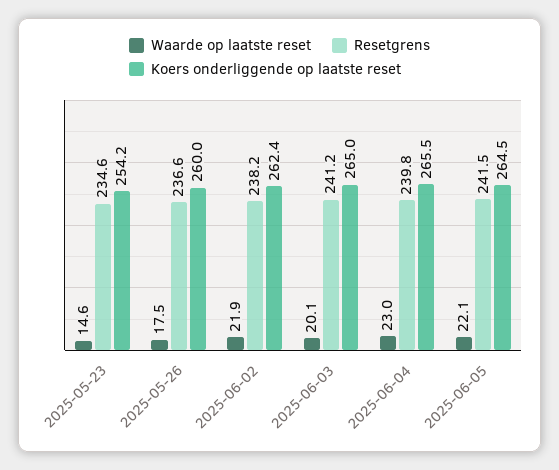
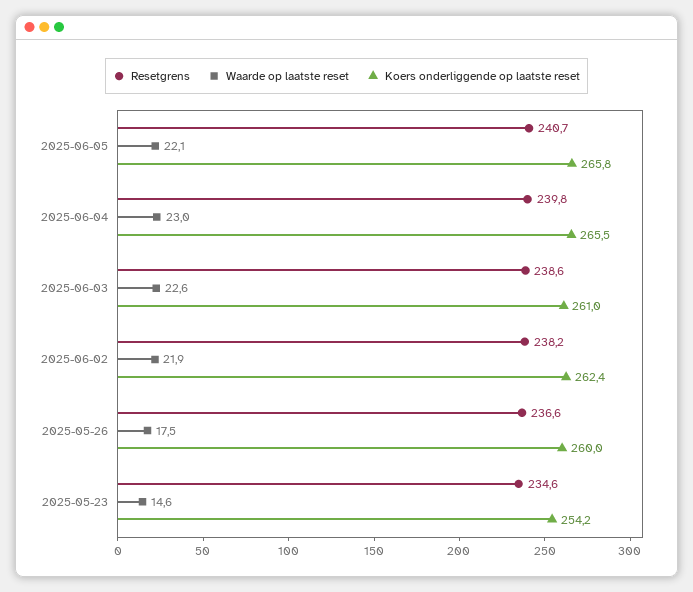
Waarde op laatste reset, 2025-06-03: 20.1 -> 22.6
Resetgrens, 2025-06-03: 241.2 -> 238.6
Koers onderliggende op laatste reset, 2025-06-03: 265 -> 261
Resetgrens, 2025-06-05: 241.5 -> 240.7
Koers onderliggende op laatste reset, 2025-06-05: 264.5 -> 265.8

